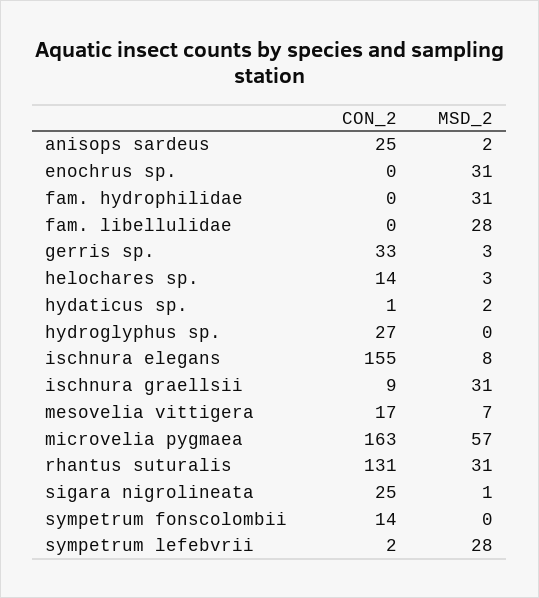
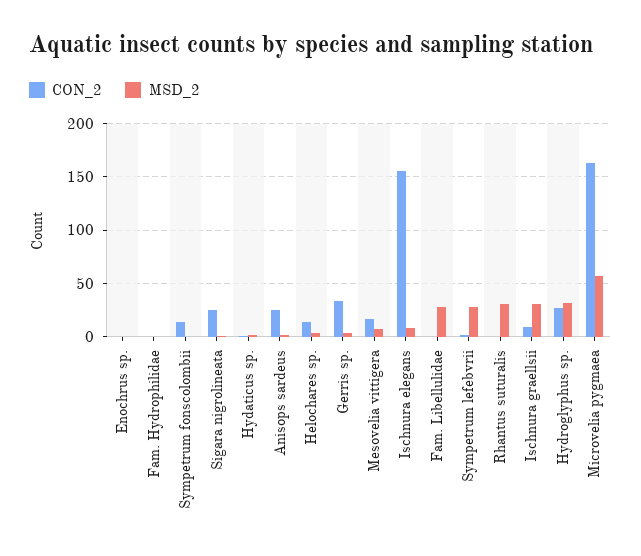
MSD_2, enochrus sp.: 31 -> 0
MSD_2, fam. hydrophilidae: 31 -> 0
MSD_2, hydroglyphus sp.: 0 -> 30
CON_2, rhantus suturalis: 131 -> 0

